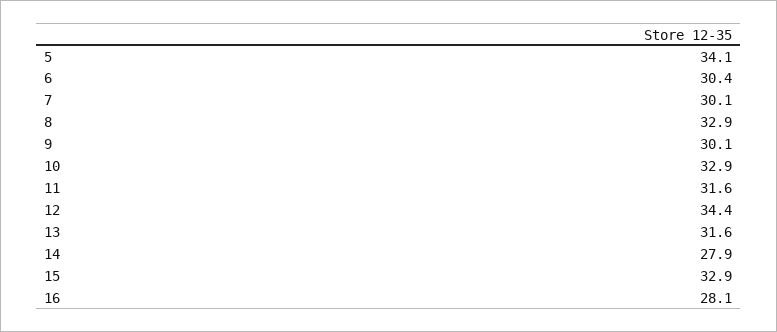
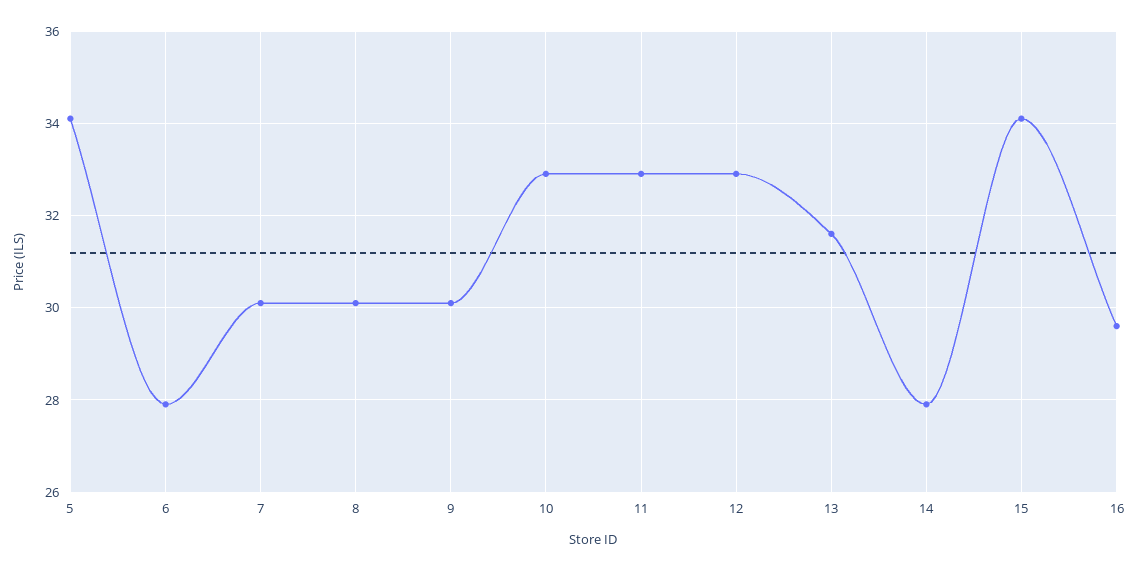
6: 30.4 -> 28
8: 32.9 -> 30
11: 31.6 -> 33
12: 34.4 -> 33
15: 32.9 -> 34
16: 28.1 -> 29.5

